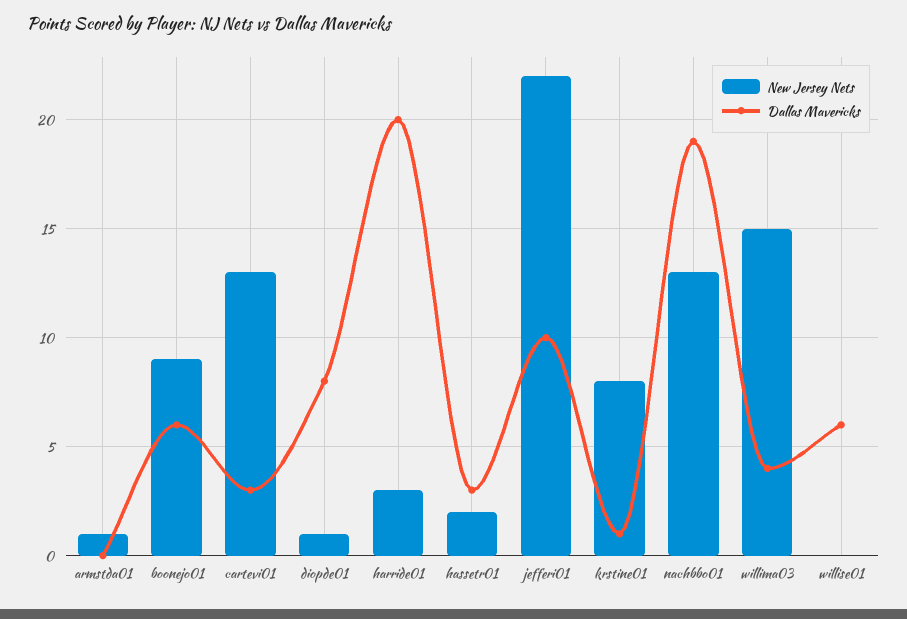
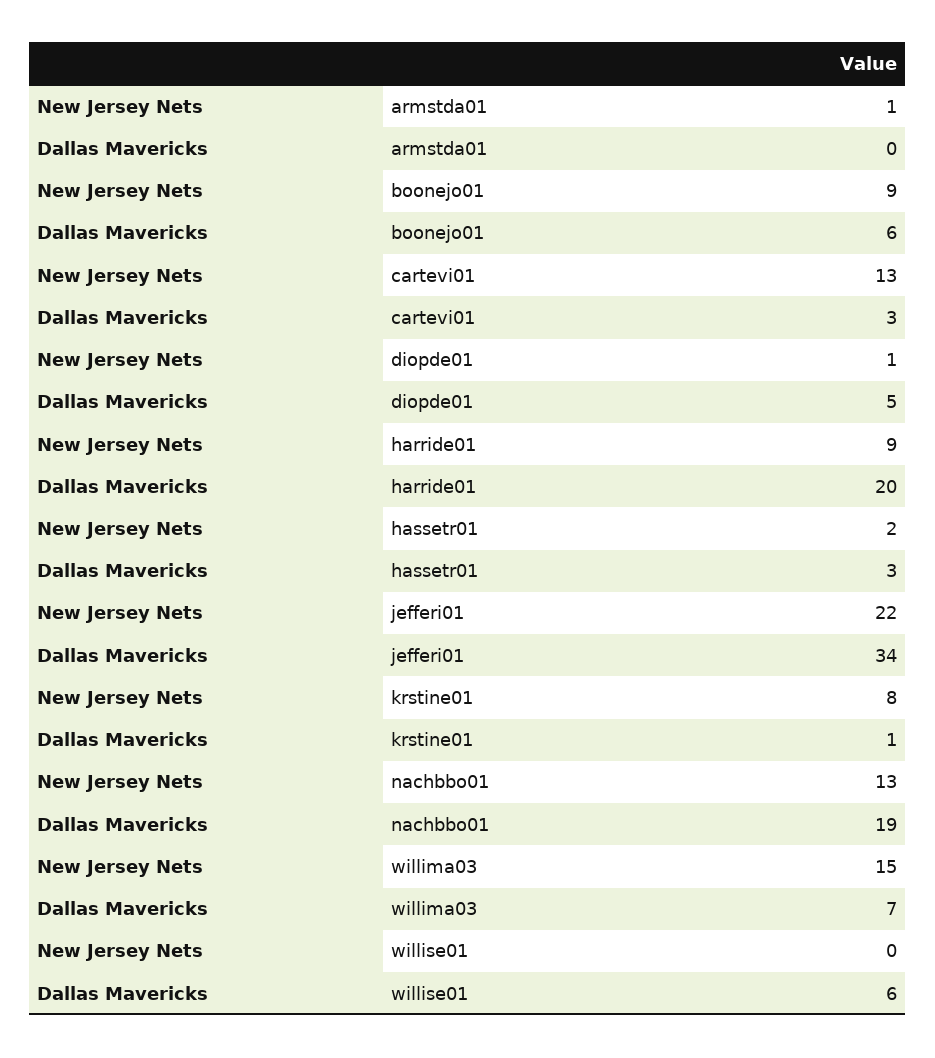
Dallas Mavericks, diopde01: 8 -> 5
New Jersey Nets, harride01: 3 -> 9
Dallas Mavericks, jefferi01: 10 -> 34
Dallas Mavericks, willima03: 4 -> 7

